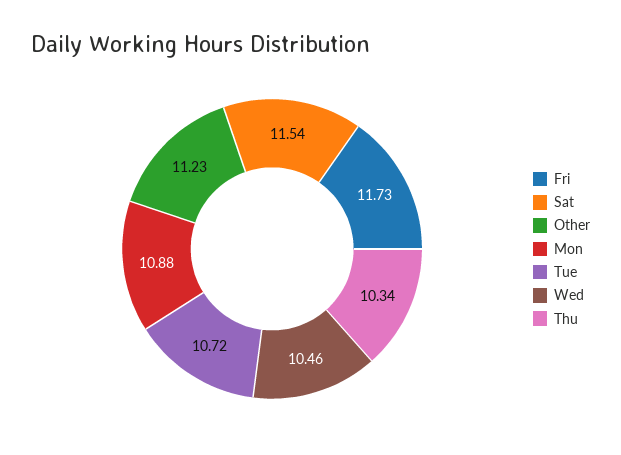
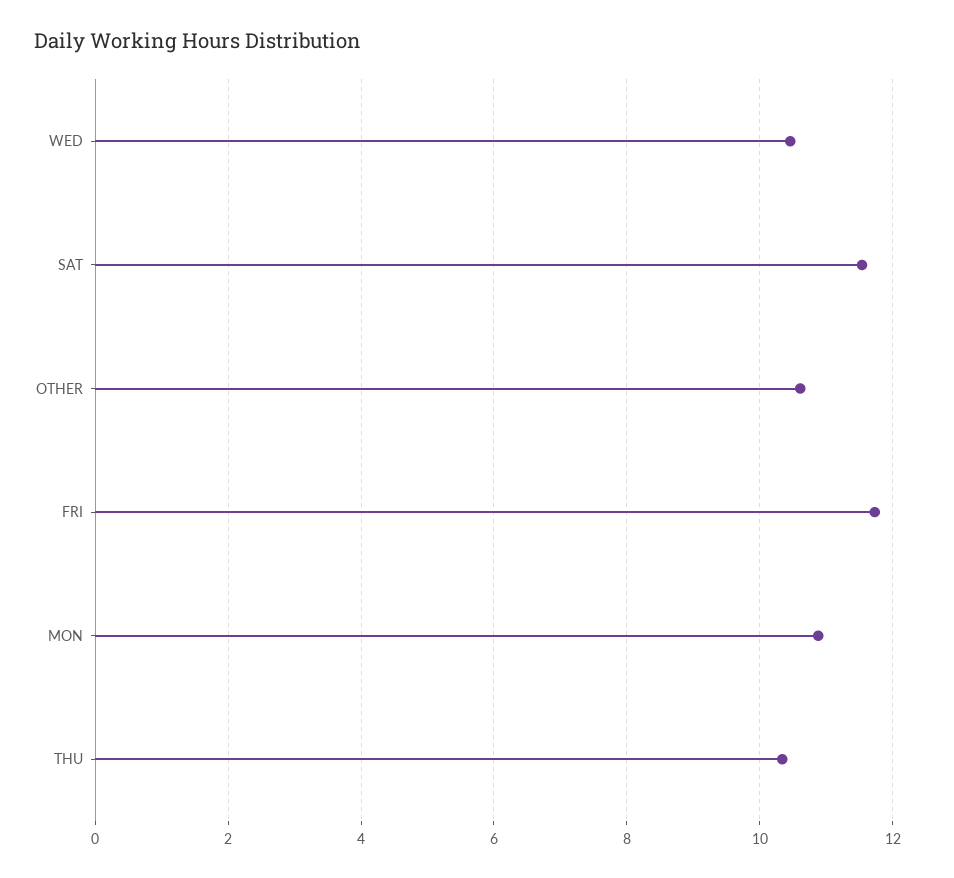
Other: 11.23 -> 10.6
Tue: 10.72 -> none

